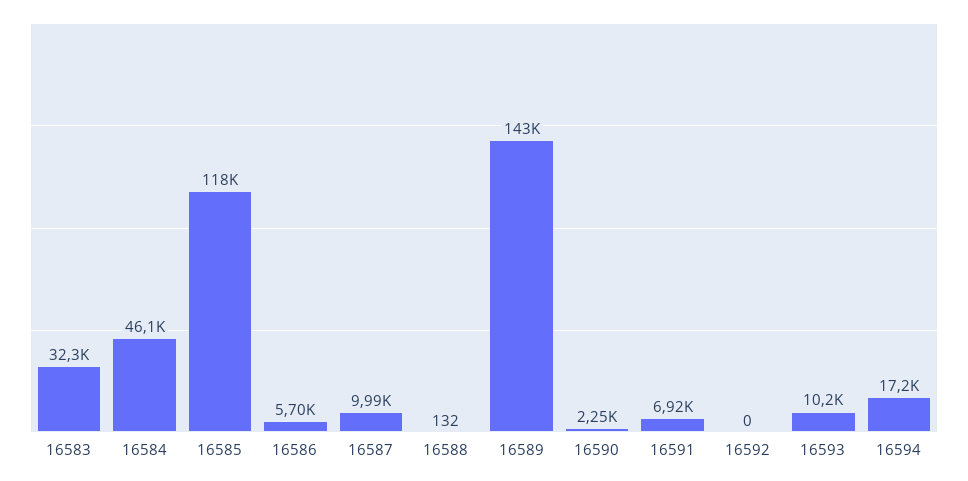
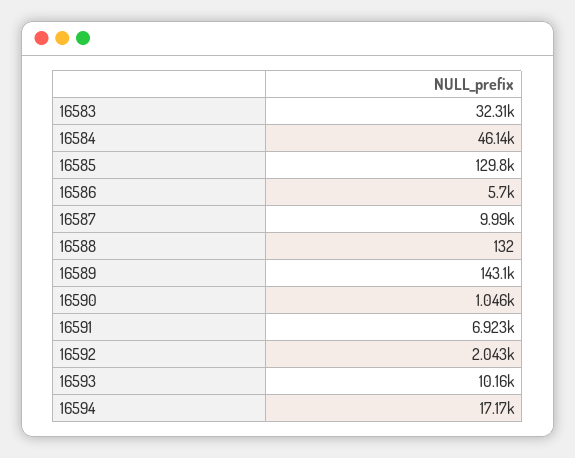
16585: 118000 -> 129800
16590: 2250 -> 1046
16592: 0 -> 2043

